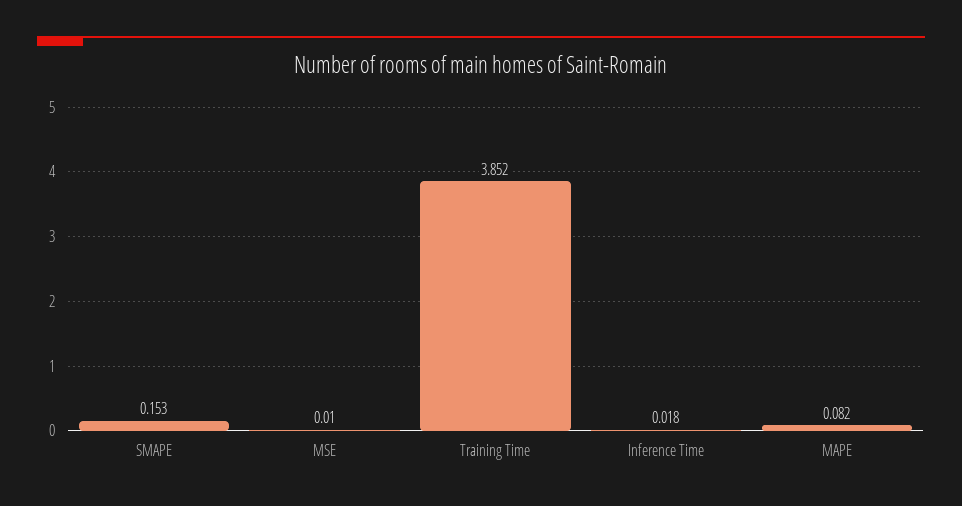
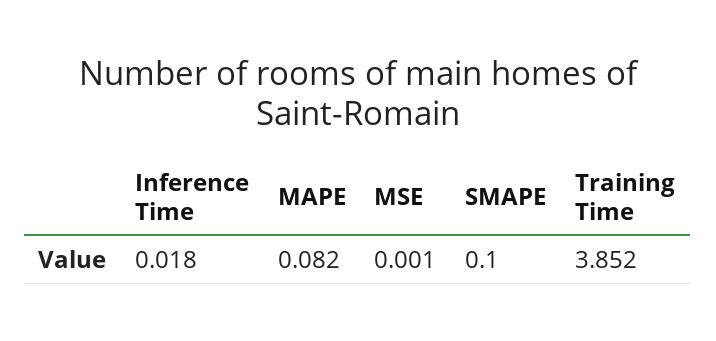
SMAPE: 0.153 -> 0.1
MSE: 0.01 -> 0.001

